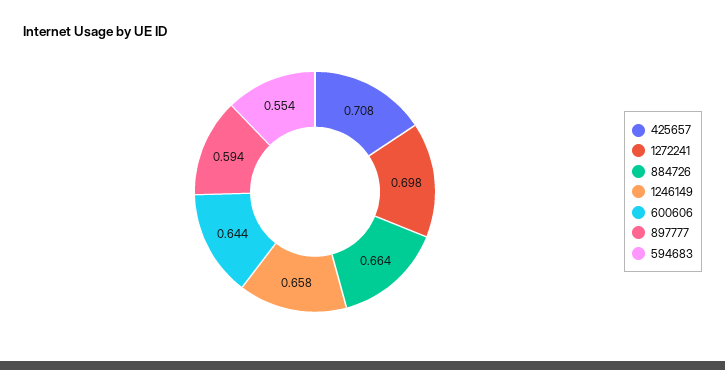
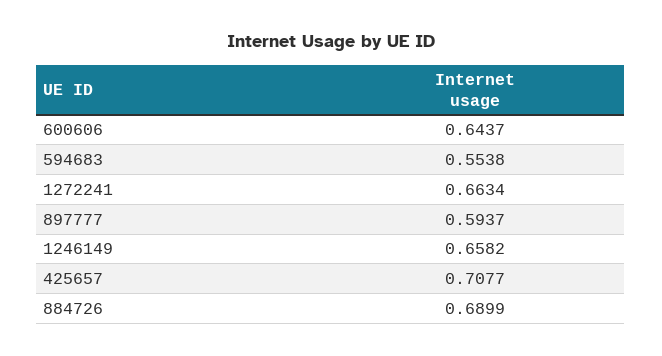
1272241: 0.698 -> 0.6634
884726: 0.664 -> 0.6899

